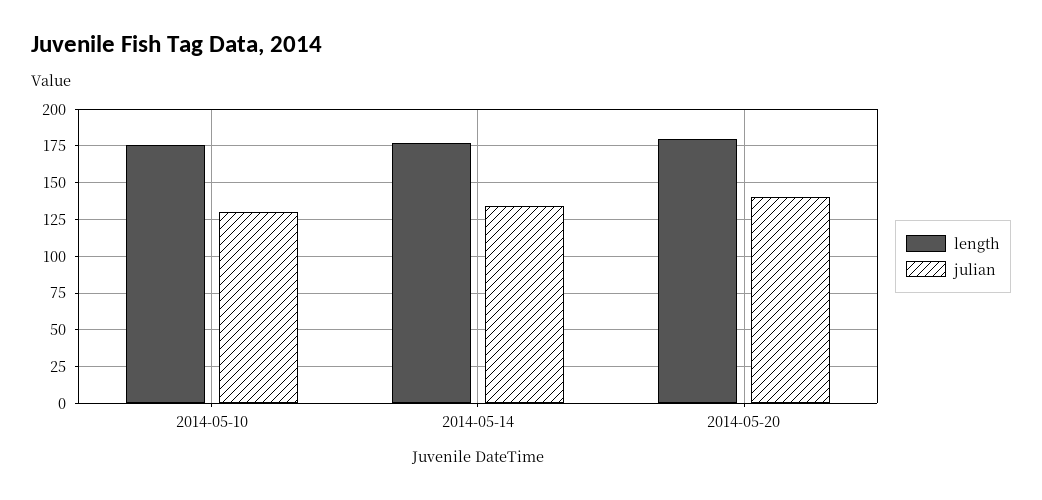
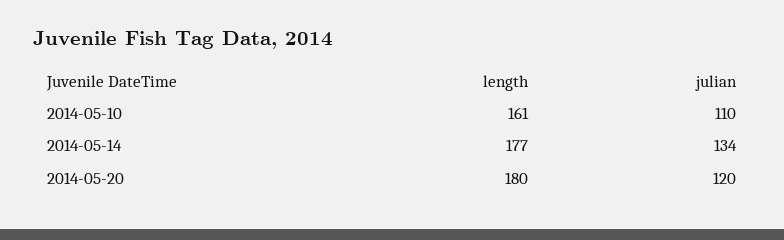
length, 2014-05-10: 175 -> 161
julian, 2014-05-10: 130 -> 110
julian, 2014-05-20: 140 -> 120

